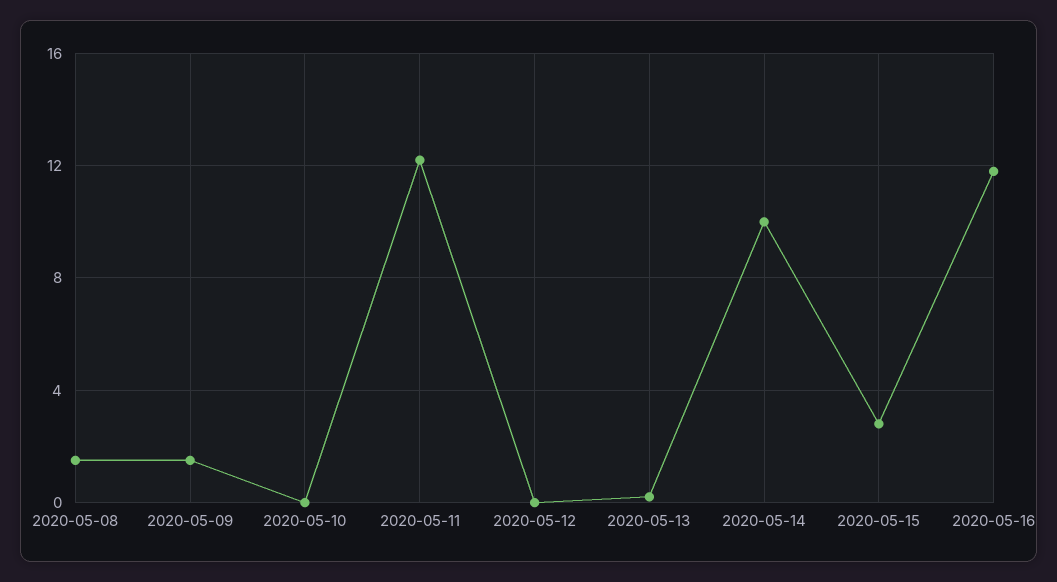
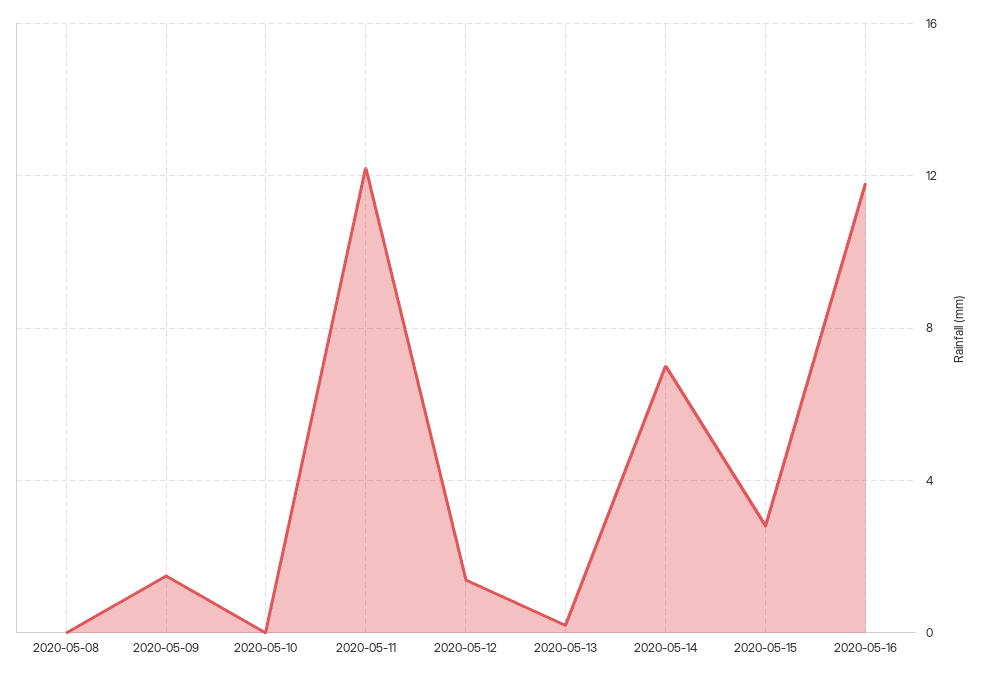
2020-05-08: 1.5 -> 0
2020-05-12: 0 -> 1.5
2020-05-14: 10 -> 7

